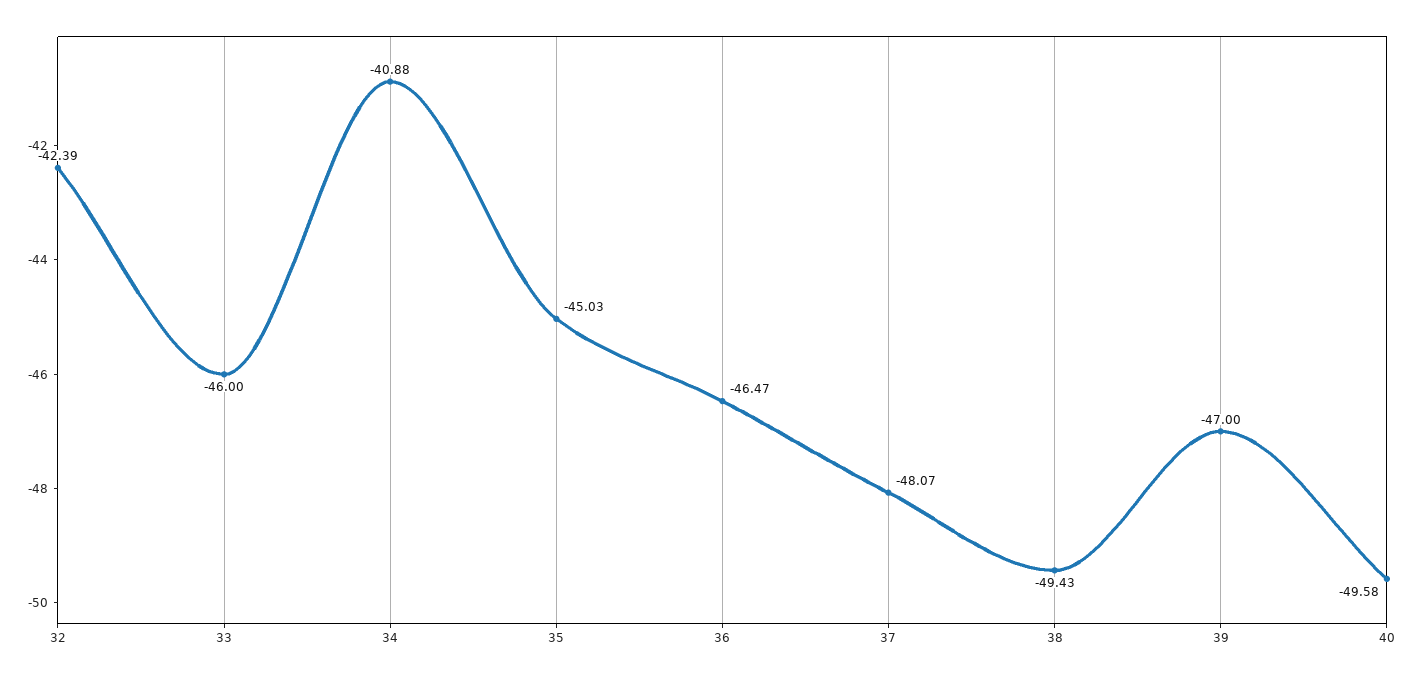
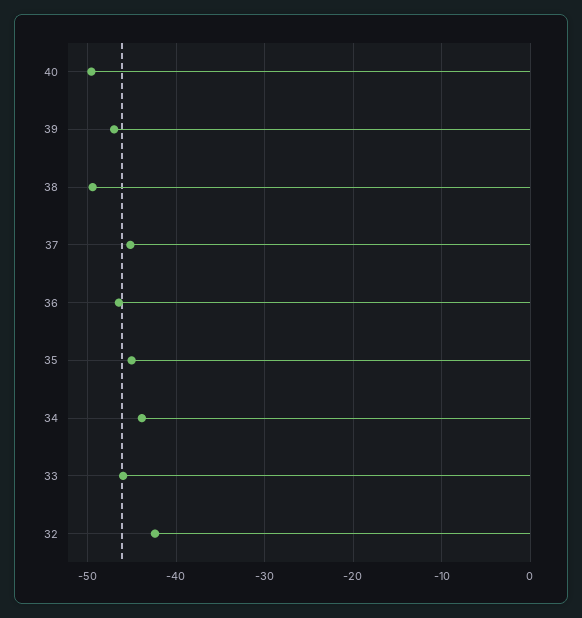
34: -40.88 -> -44
37: -48.07 -> -45

